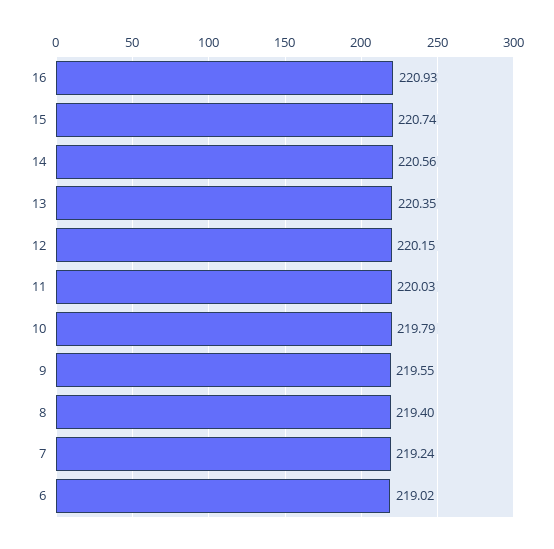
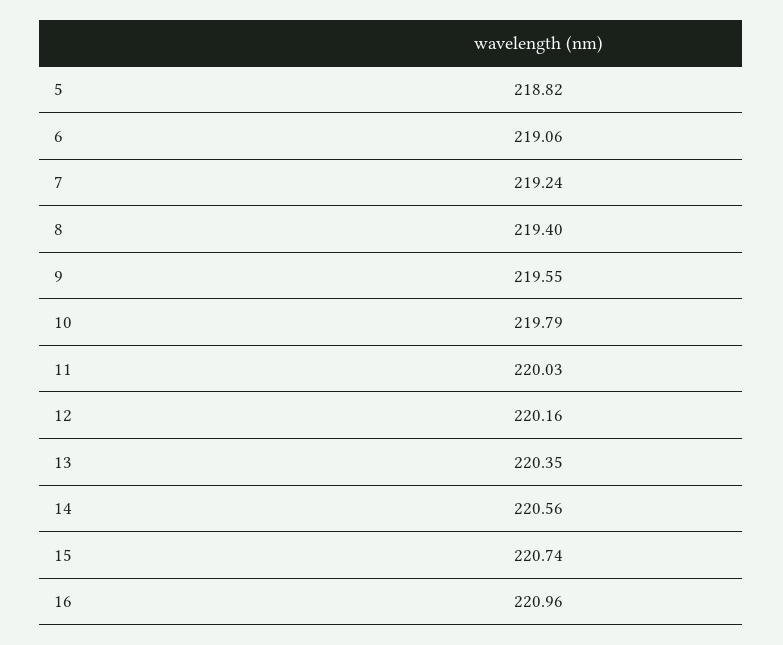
16: 220.93 -> 220.96
12: 220.15 -> 220.16
6: 219.02 -> 219.06
5: none -> 218.82

